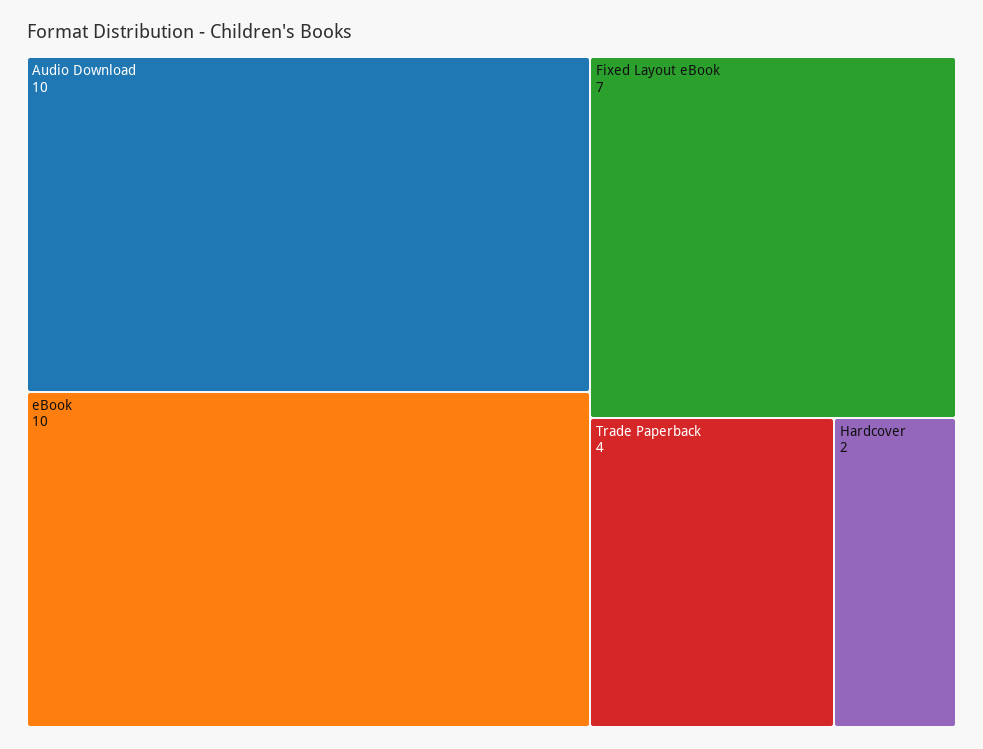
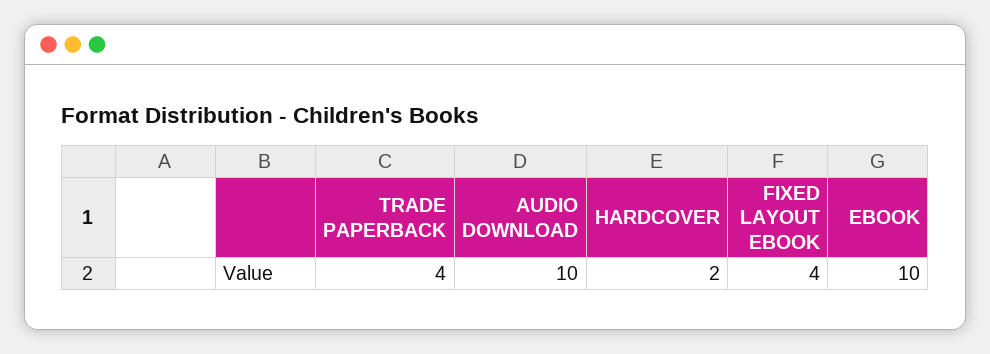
Fixed Layout eBook: 7 -> 4

